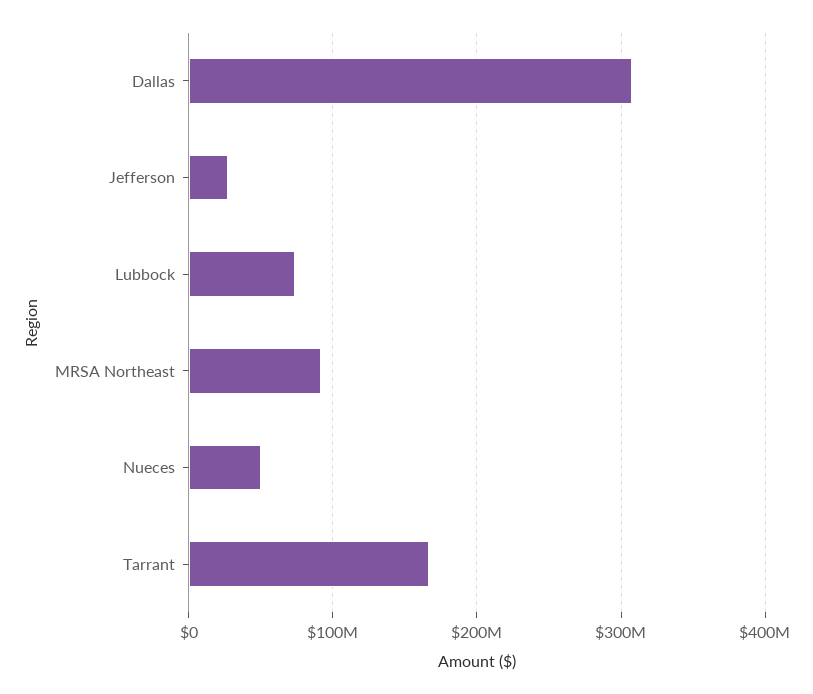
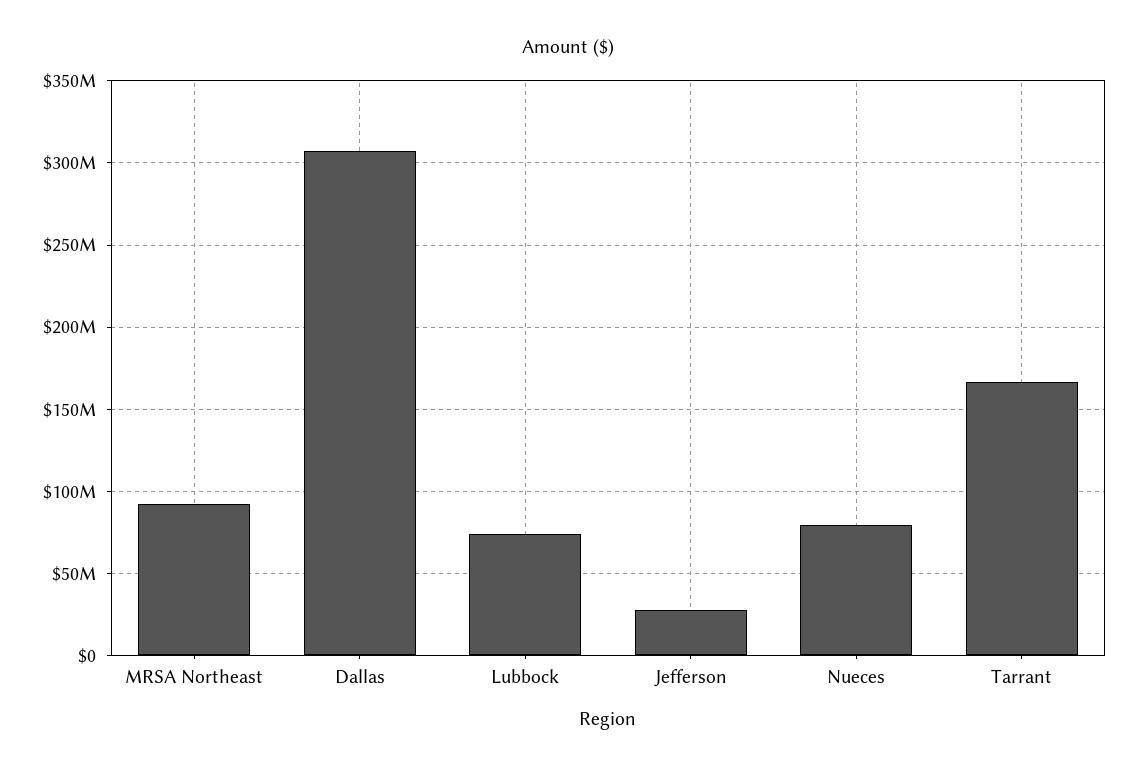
Nueces: 50000000 -> 80000000

